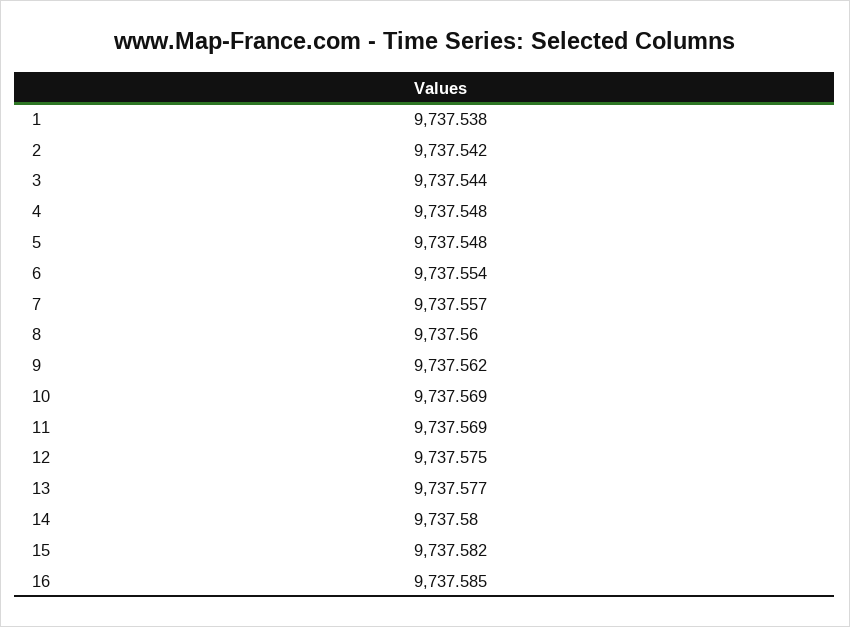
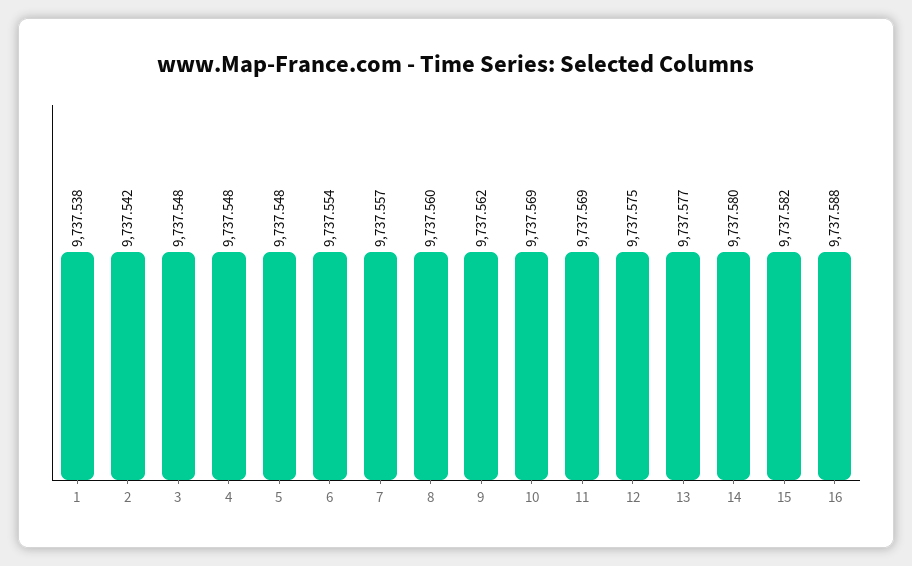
3: 9737.544 -> 9737.548
16: 9737.585 -> 9737.588

